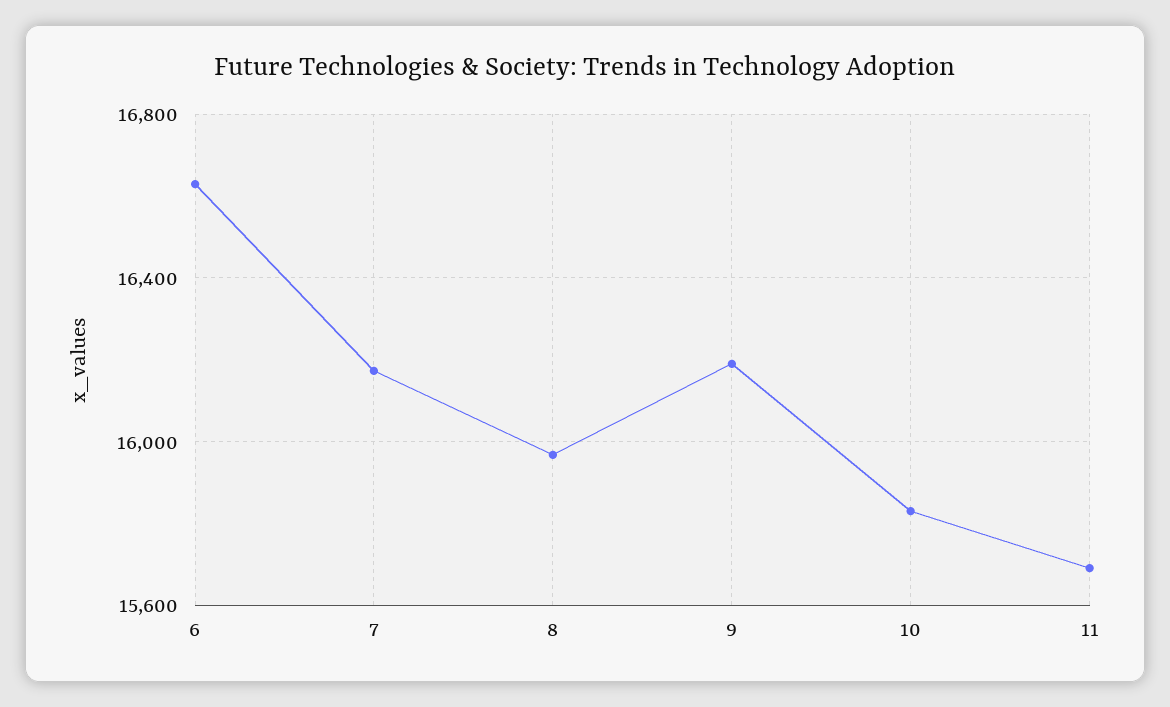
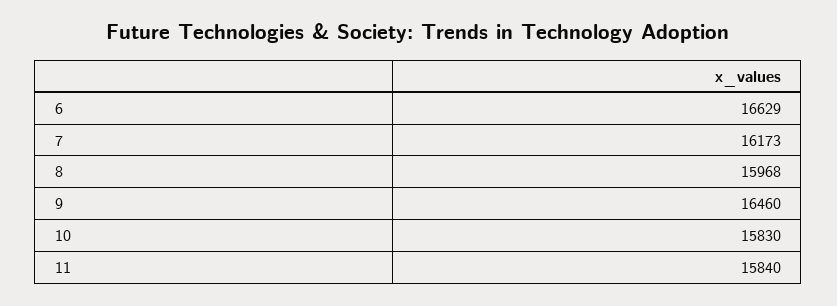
9: 16200 -> 16460
11: 15700 -> 15840

